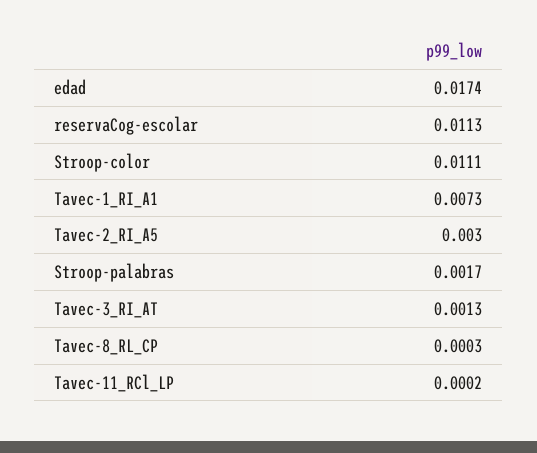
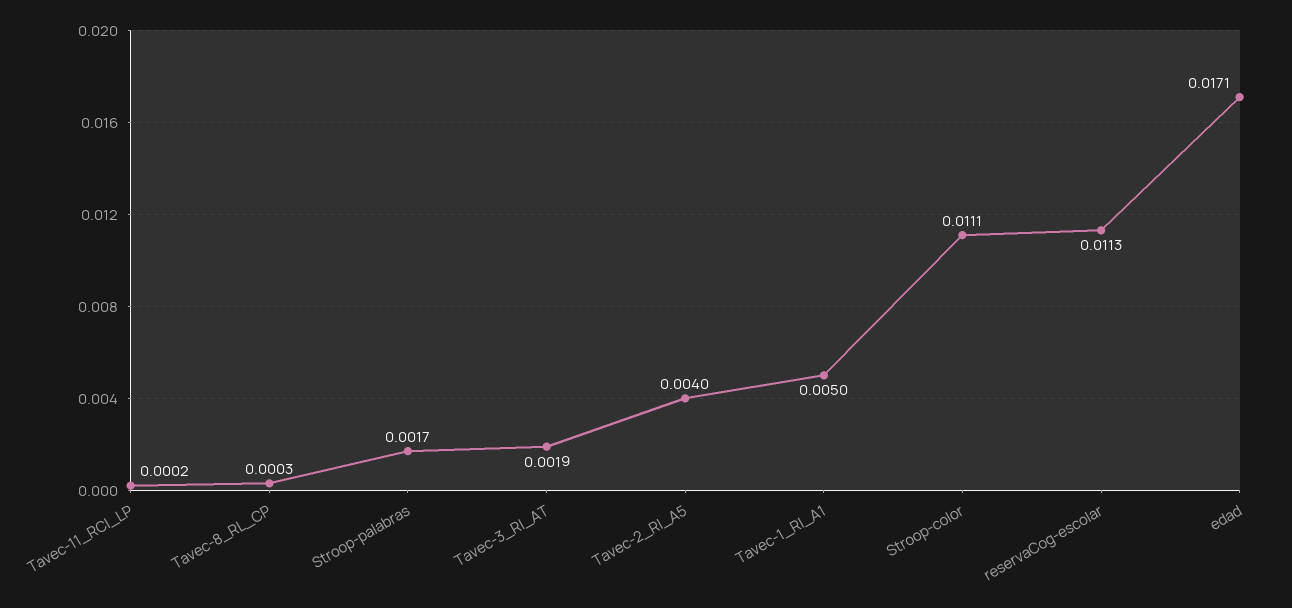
edad: 0.0174 -> 0.0171
Tavec-1_RI_A1: 0.0073 -> 0.005
Tavec-2_RI_A5: 0.003 -> 0.004
Tavec-3_RI_AT: 0.0013 -> 0.0019

